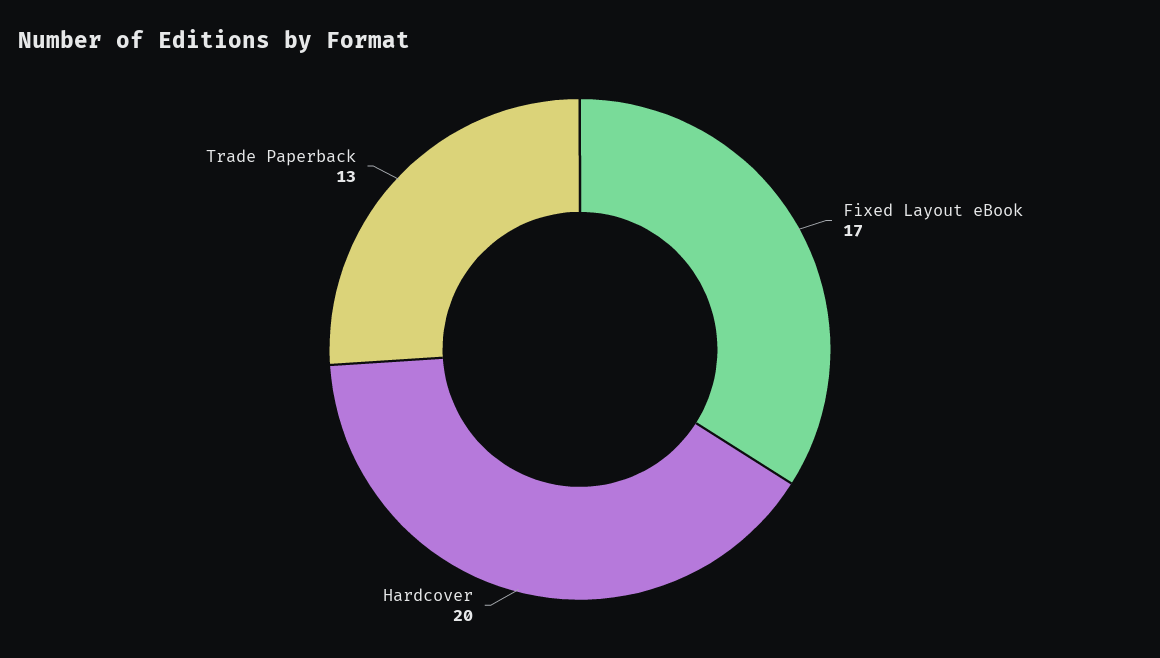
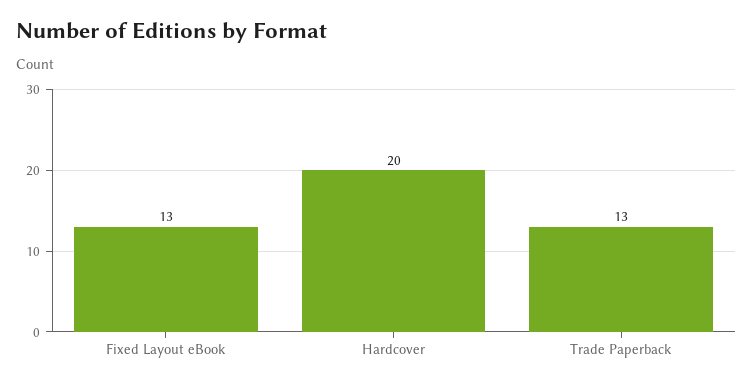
Fixed Layout eBook: 17 -> 13

